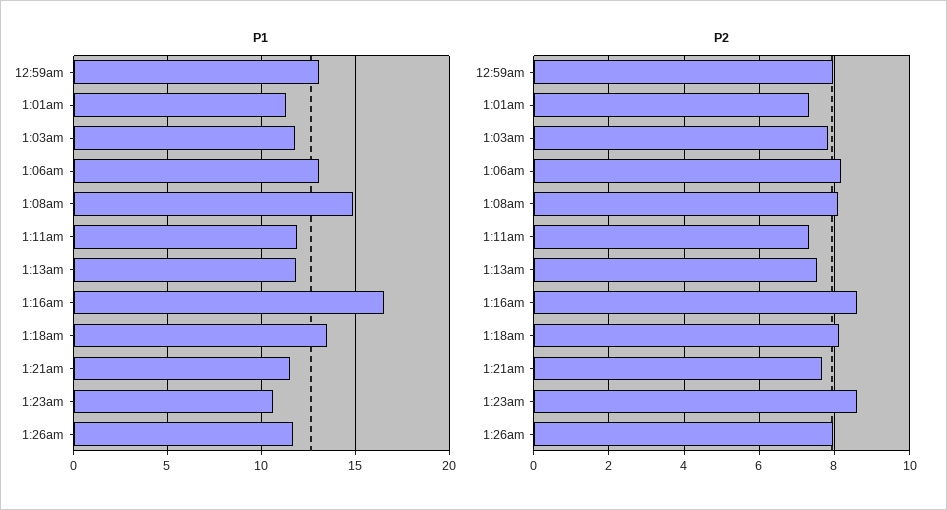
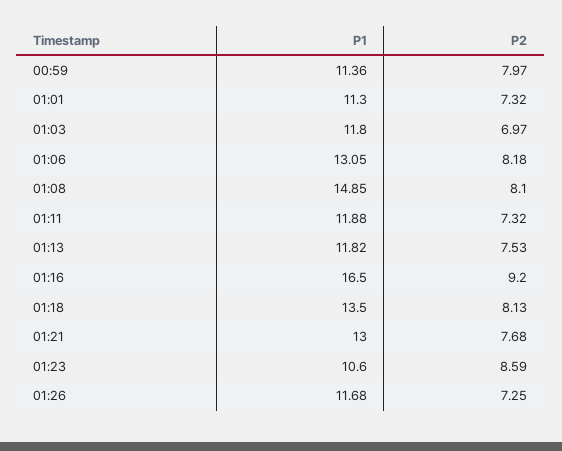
P1, 12:59am: 13 -> 11.36
P1, 1:21am: 11.5 -> 13
P2, 1:03am: 7.8 -> 6.97
P2, 1:16am: 8.6 -> 9.2
P2, 1:26am: 8 -> 7.25

